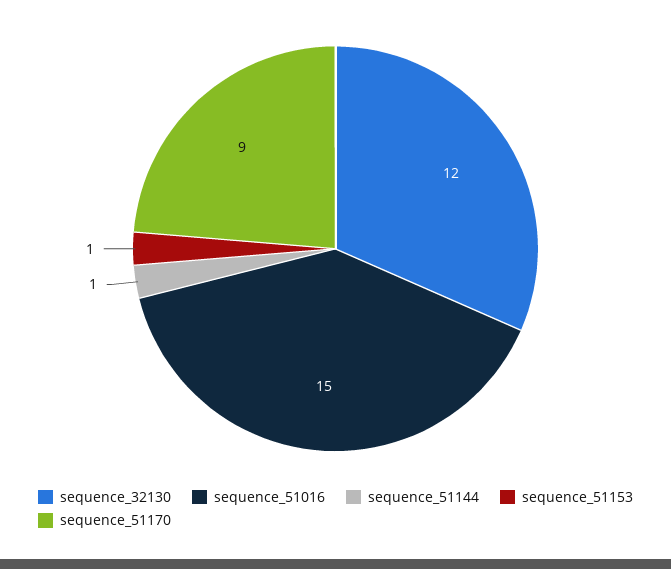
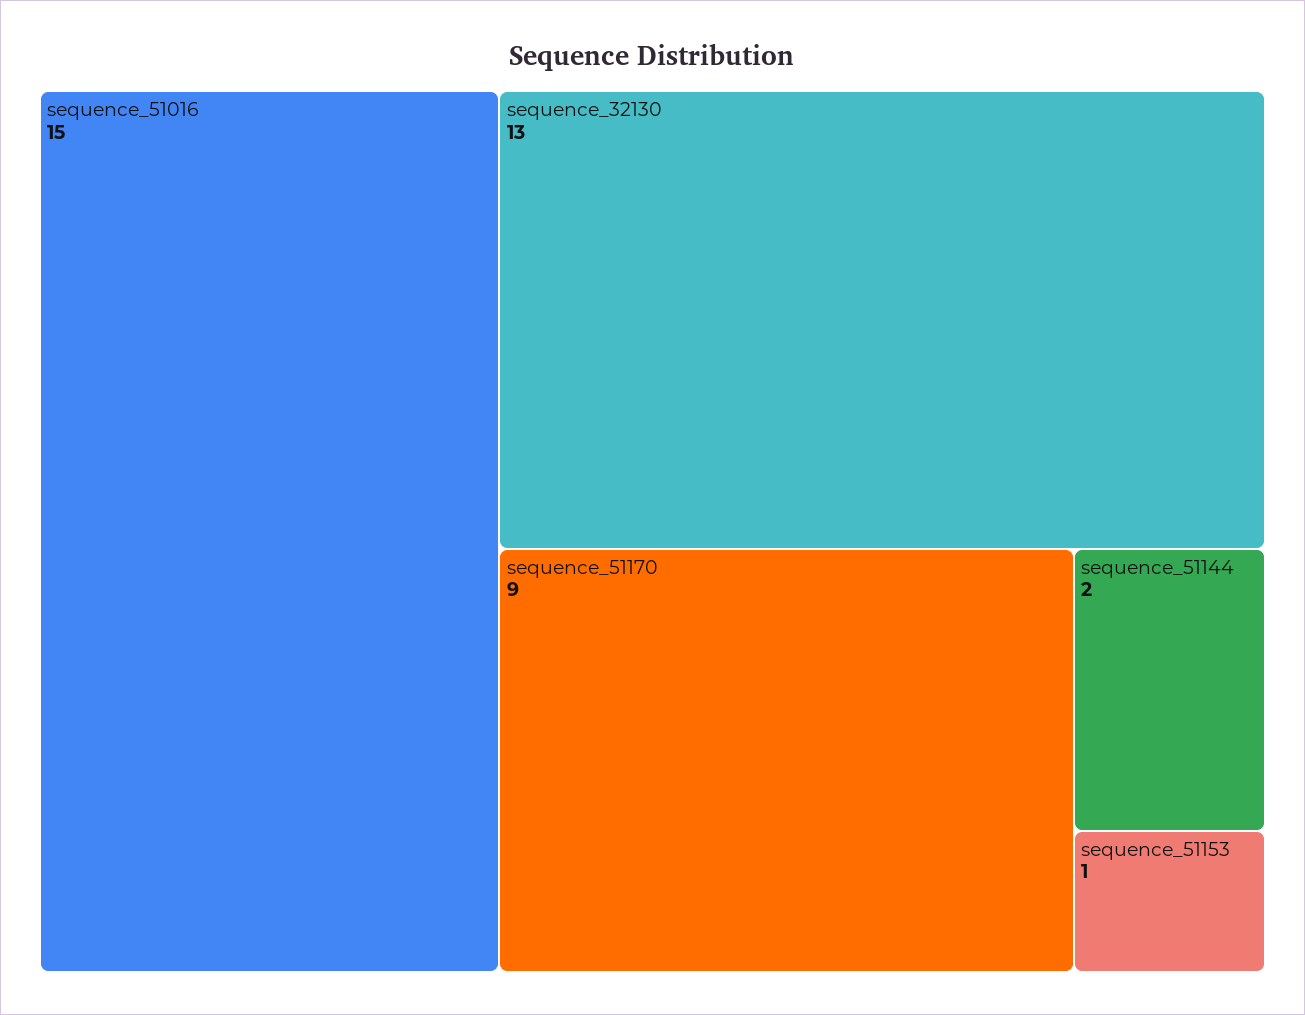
sequence_32130: 12 -> 13
sequence_51144: 1 -> 2

